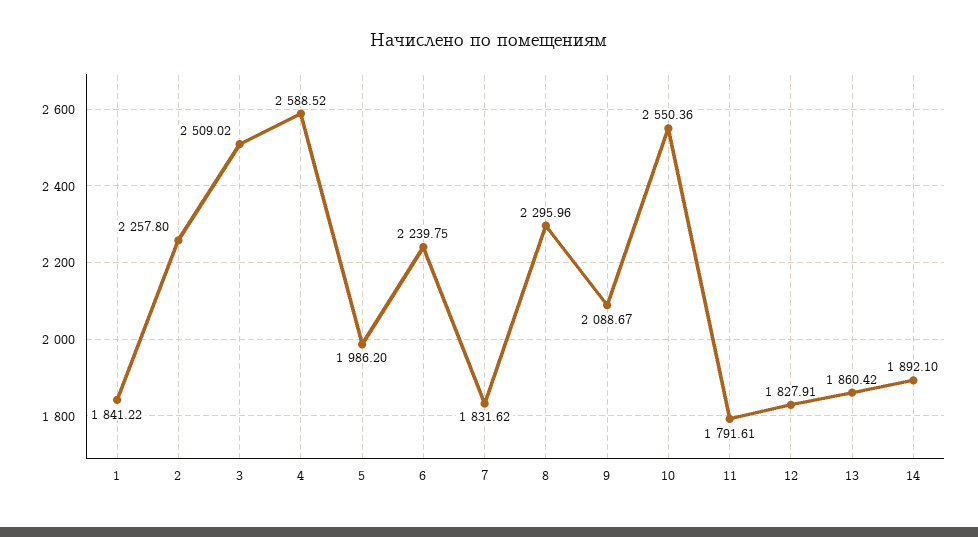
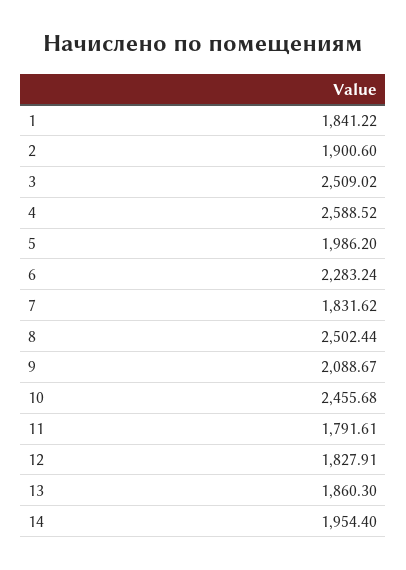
2: 2257.8 -> 1900.6
6: 2239.75 -> 2283.24
8: 2295.96 -> 2502.44
10: 2550.36 -> 2455.68
13: 1860.42 -> 1860.3
14: 1892.1 -> 1954.4

